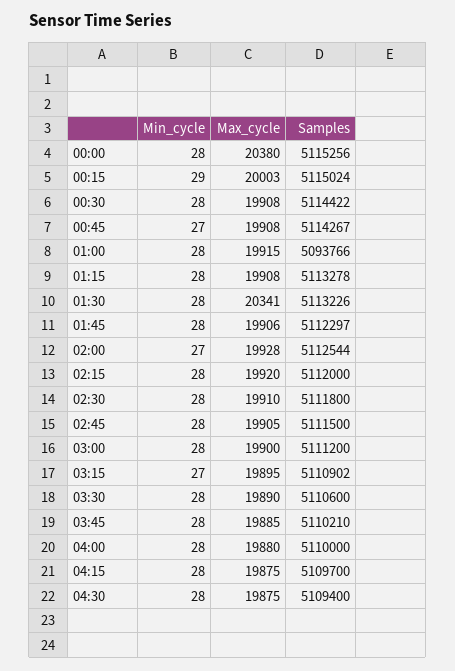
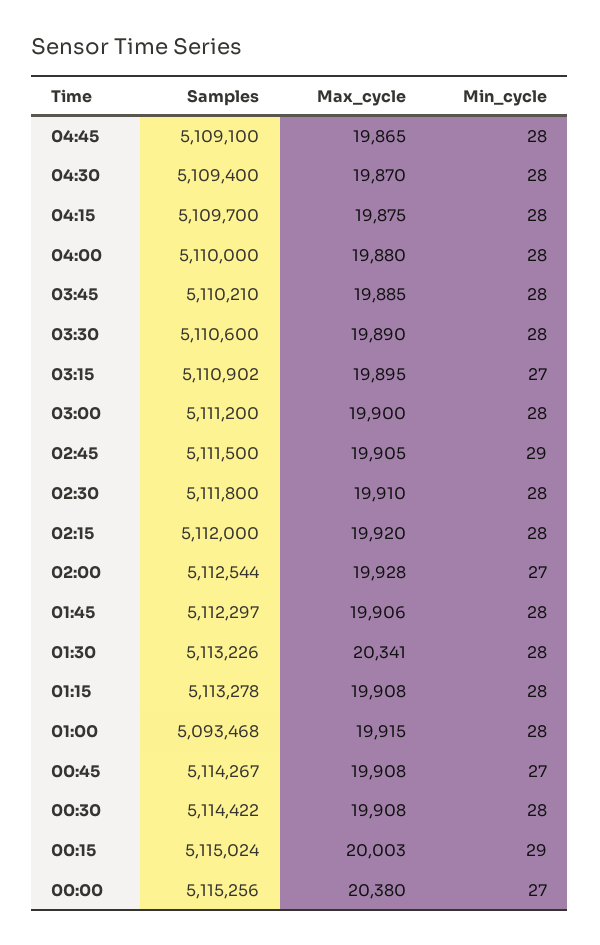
Min_cycle, 00:00: 28 -> 27
Samples, 01:00: 5093766 -> 5093468
Min_cycle, 02:45: 28 -> 29
Max_cycle, 04:30: 19875 -> 19870
Samples, 04:45: none -> 5109100
Max_cycle, 04:45: none -> 19865
Min_cycle, 04:45: none -> 28

